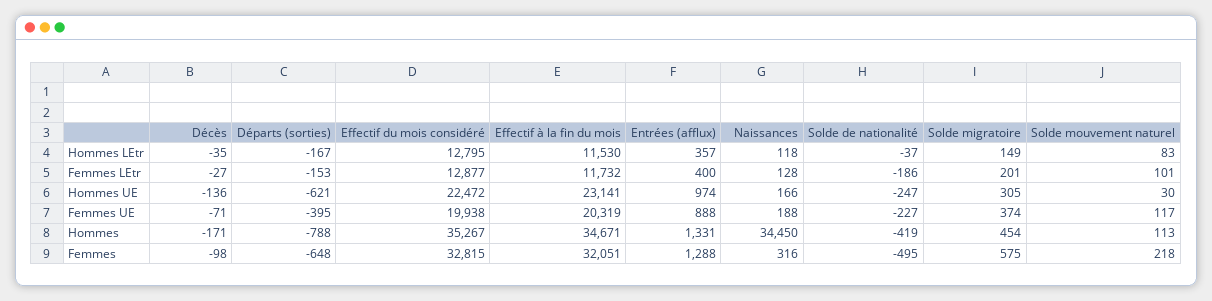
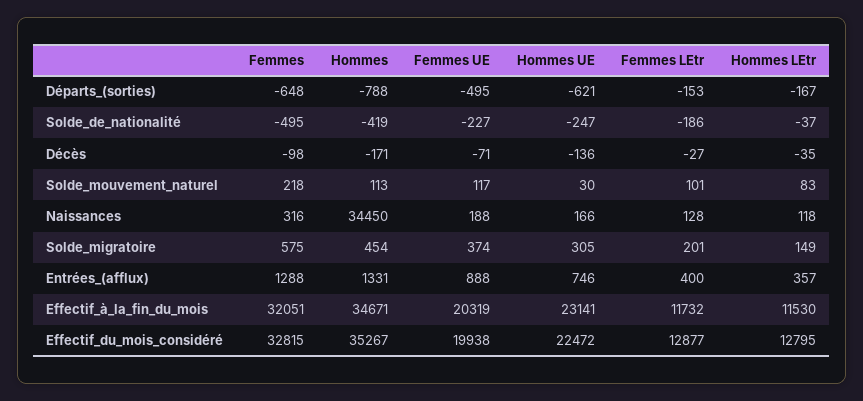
Entrées (afflux), Hommes UE: 974 -> 746
Départs (sorties), Femmes UE: -395 -> -495

